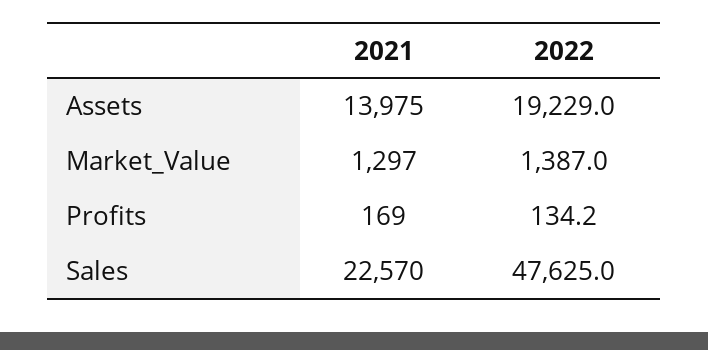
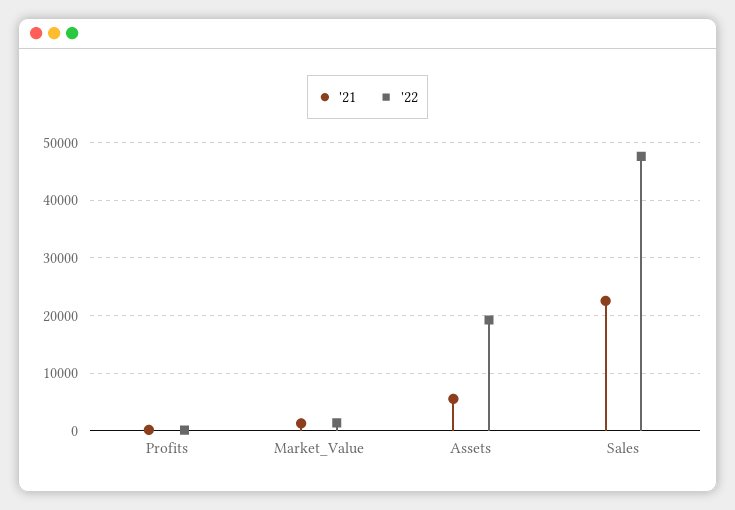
2021, Assets: 13975 -> 6000

